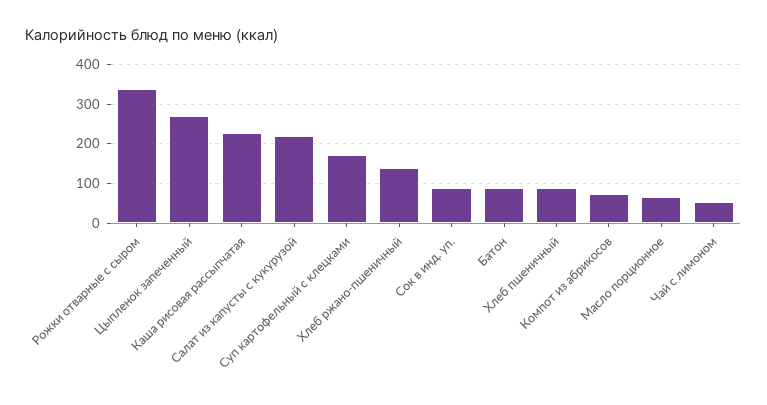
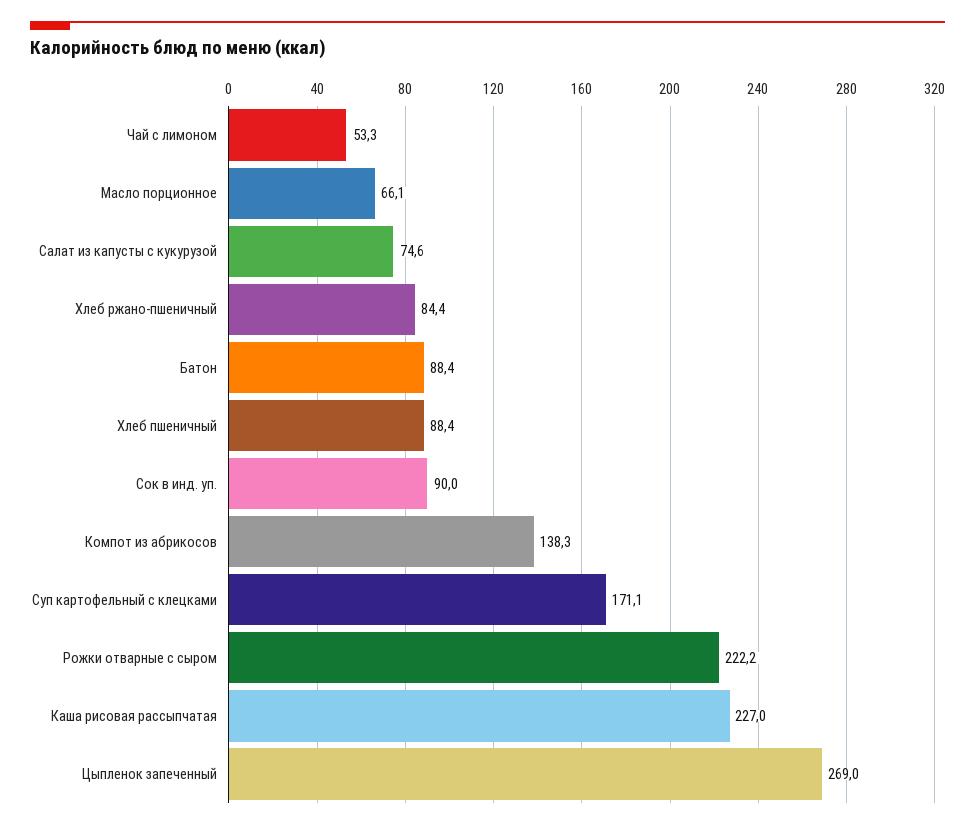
Рожки отварные с сыром: 340 -> 222.2
Салат из капусты с кукурузой: 220 -> 74.6
Хлеб ржано-пшеничный: 140 -> 84.4
Компот из абрикосов: 80 -> 138.3

